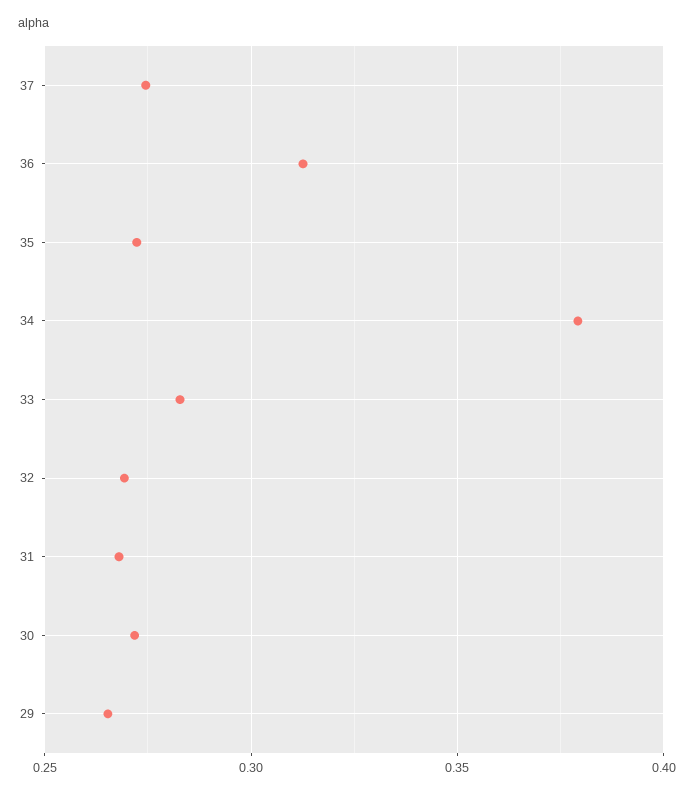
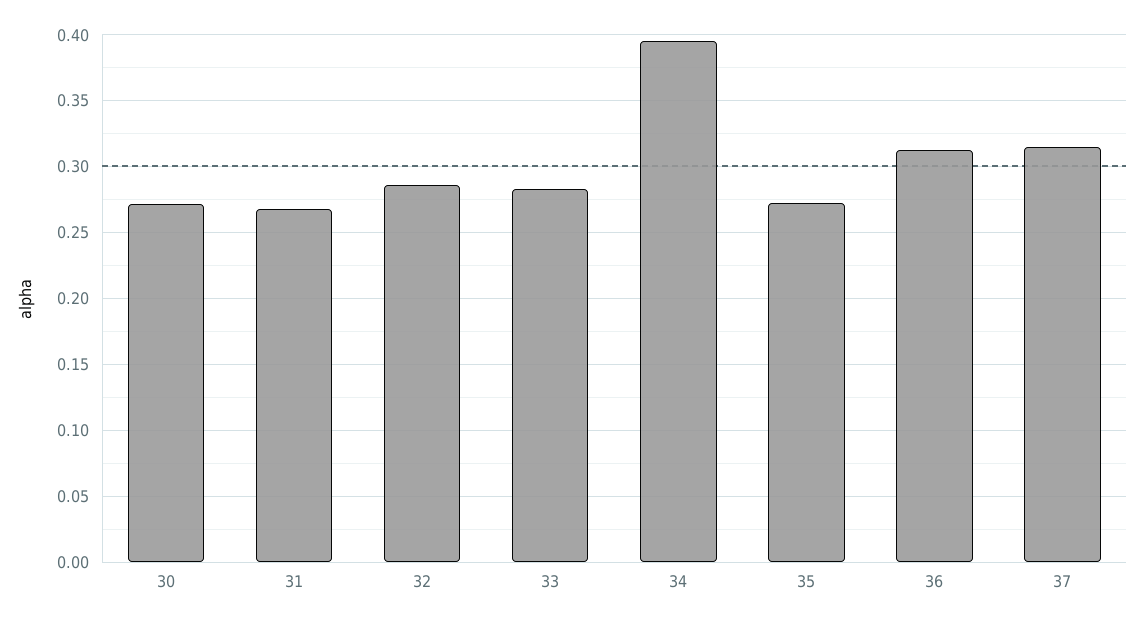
37: 0.275 -> 0.315
34: 0.38 -> 0.395
32: 0.27 -> 0.285
29: 0.265 -> none

